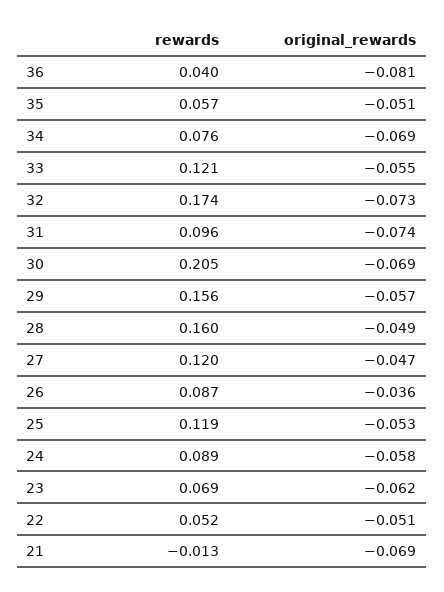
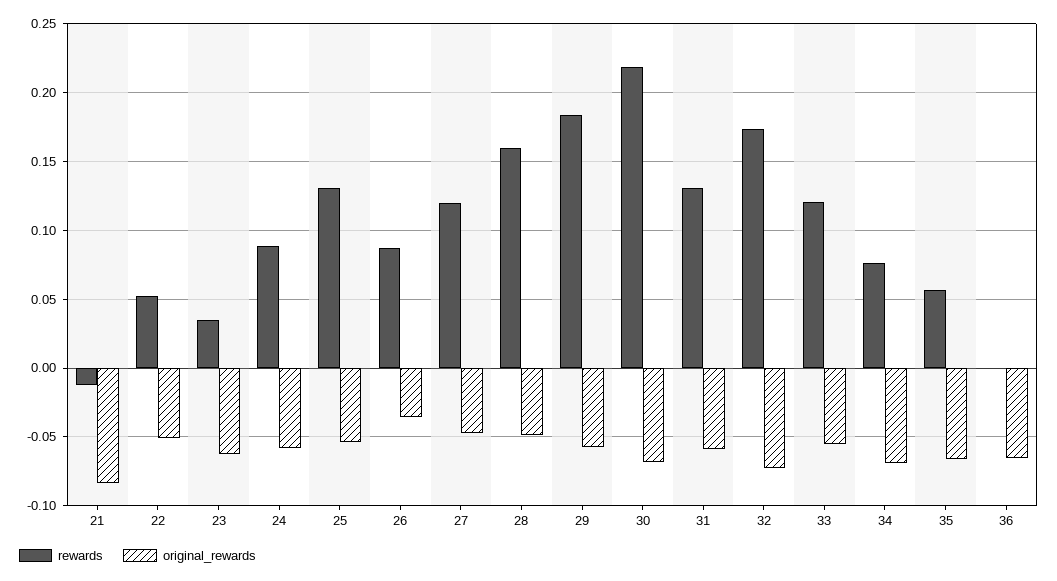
rewards, 36: 0.04 -> 0
original_rewards, 36: -0.081 -> -0.065
original_rewards, 35: -0.051 -> -0.065
rewards, 31: 0.096 -> 0.13
original_rewards, 31: -0.074 -> -0.06
rewards, 30: 0.205 -> 0.22
rewards, 29: 0.156 -> 0.185
rewards, 25: 0.119 -> 0.13
rewards, 23: 0.069 -> 0.035
original_rewards, 21: -0.069 -> -0.085

